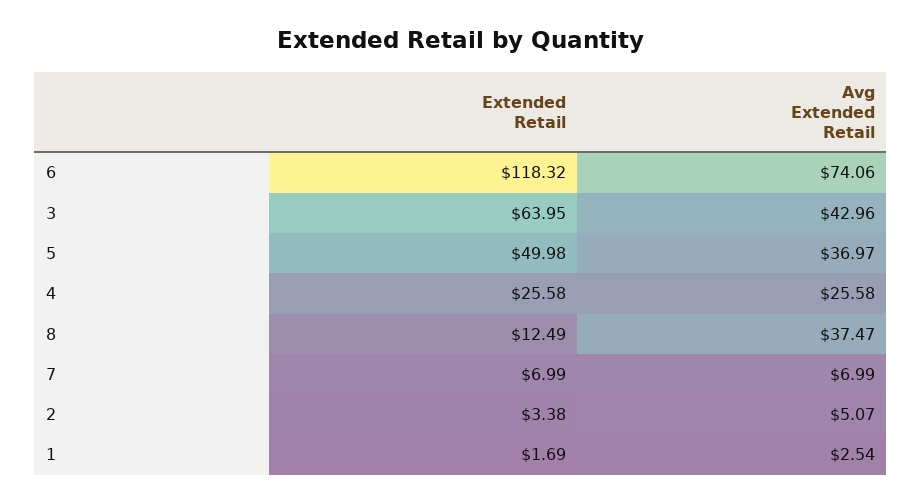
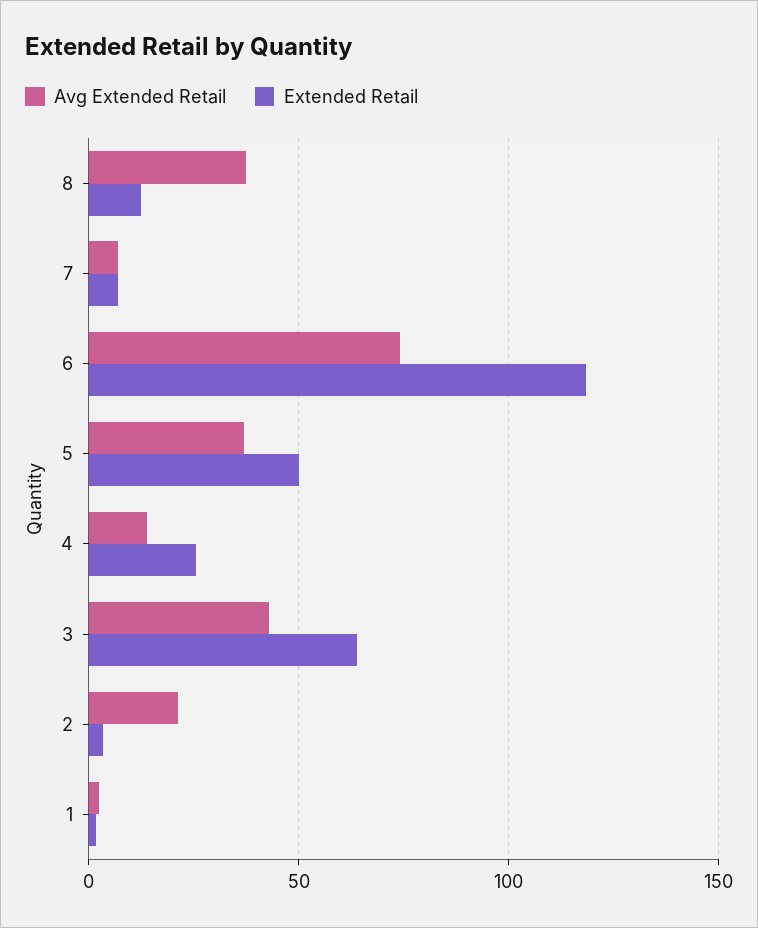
Avg Extended Retail, 4: 25.58 -> 15
Avg Extended Retail, 2: 5.07 -> 20

